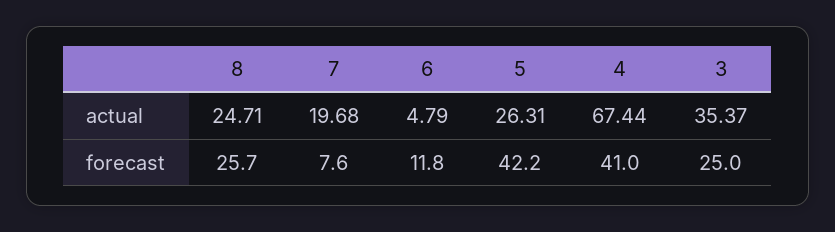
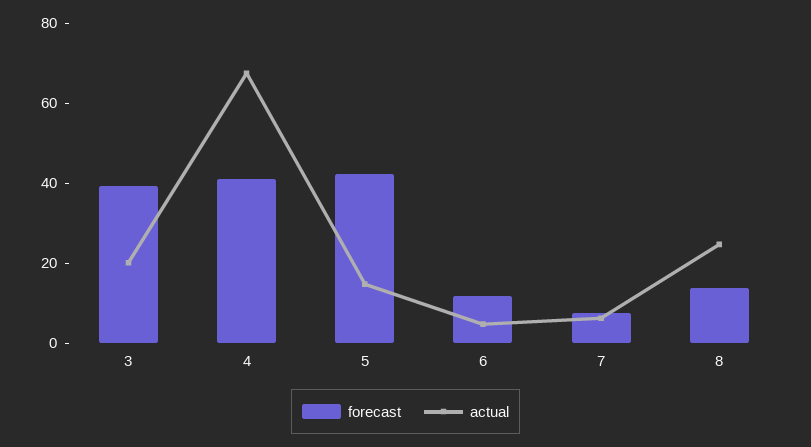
actual, 7: 19.68 -> 5
actual, 5: 26.31 -> 15
actual, 3: 35.37 -> 20
forecast, 8: 25.7 -> 15
forecast, 3: 25 -> 40

